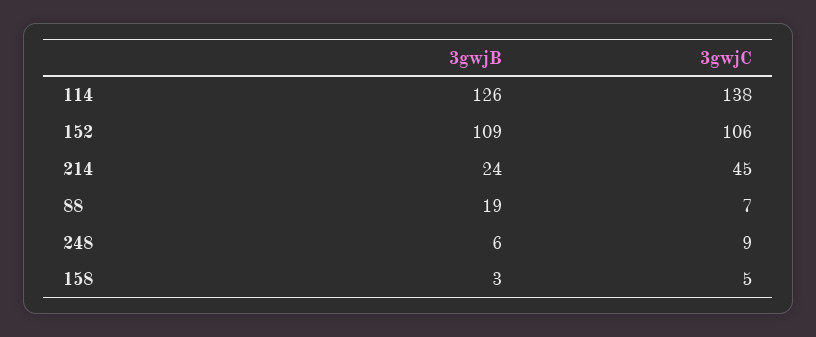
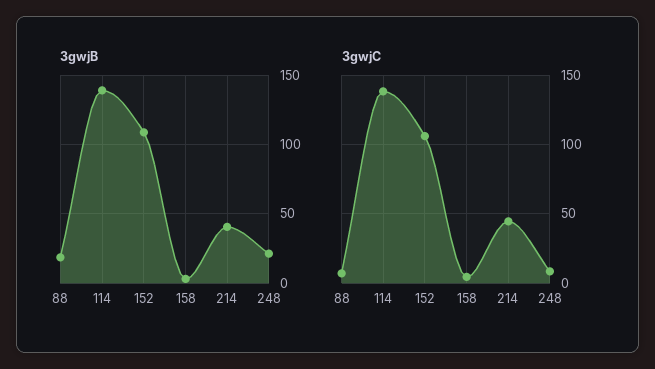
3gwjB, 114: 126 -> 140
3gwjB, 214: 24 -> 40
3gwjB, 248: 6 -> 20

